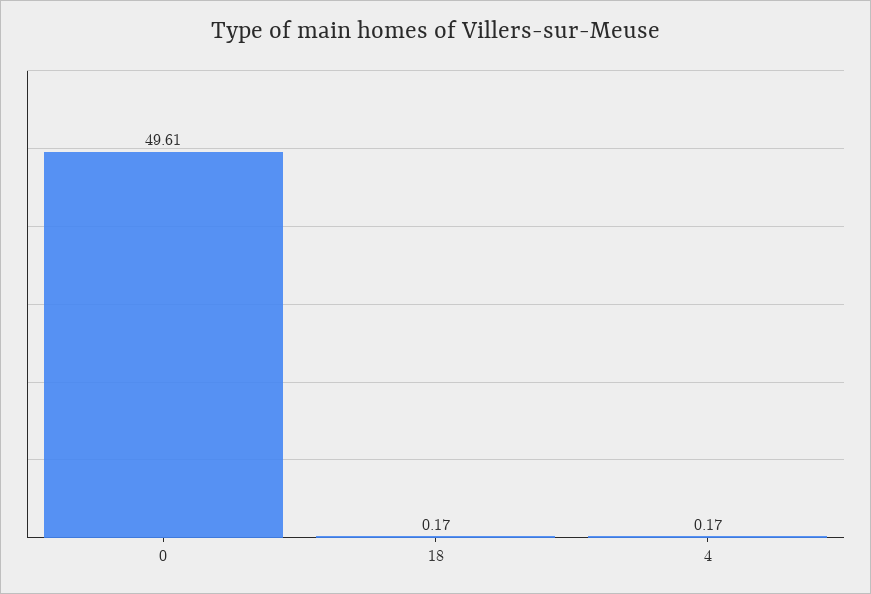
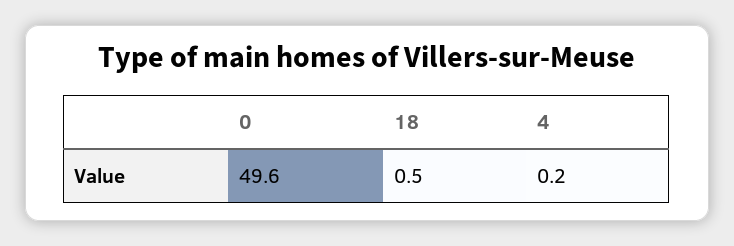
18: 0.17 -> 0.5

